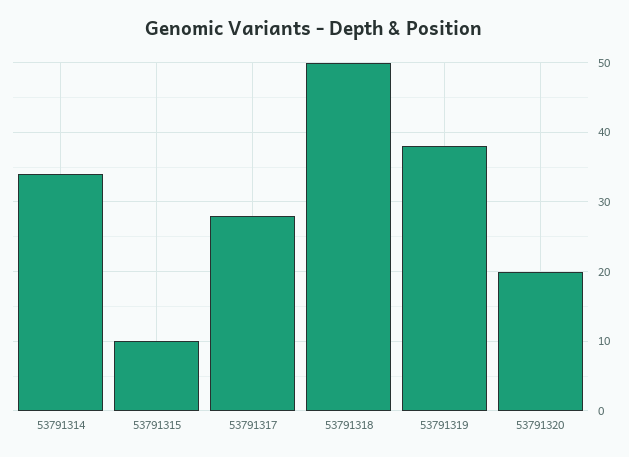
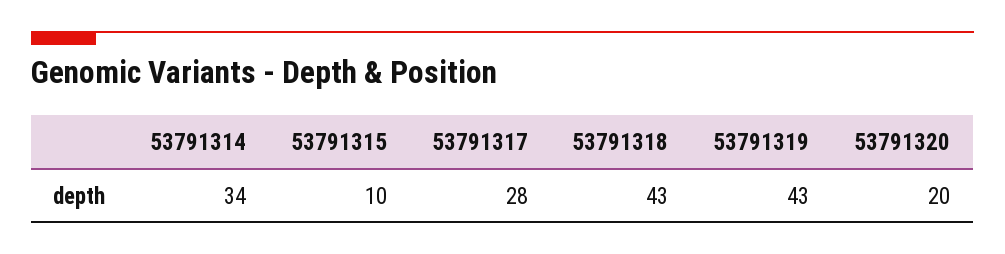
53791318: 50 -> 43
53791319: 38 -> 43

